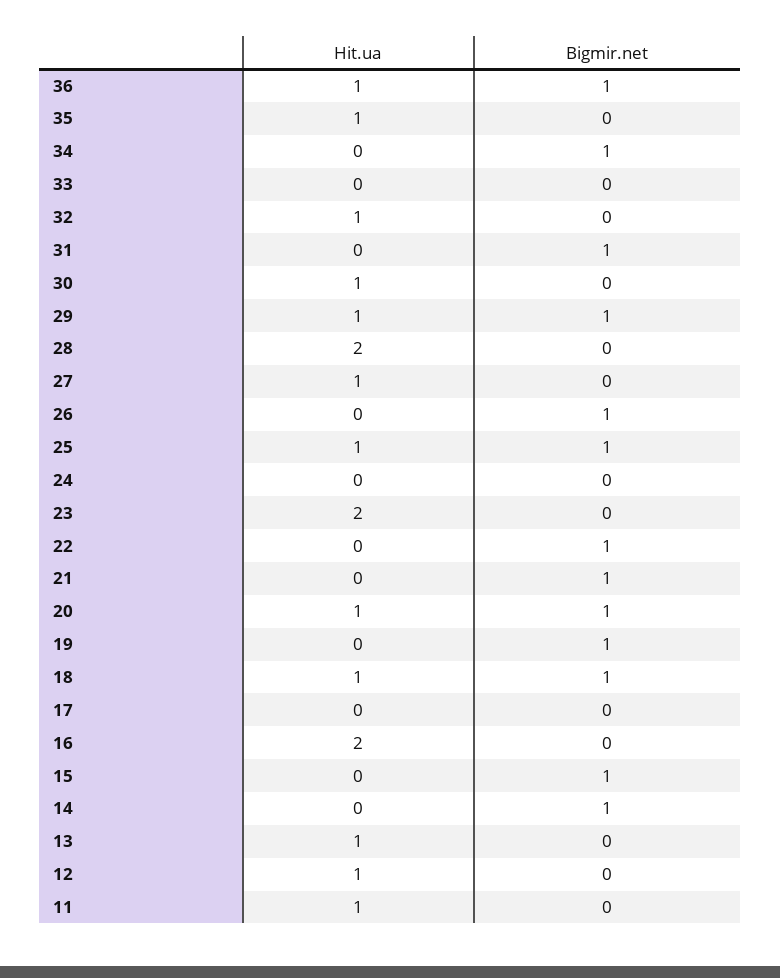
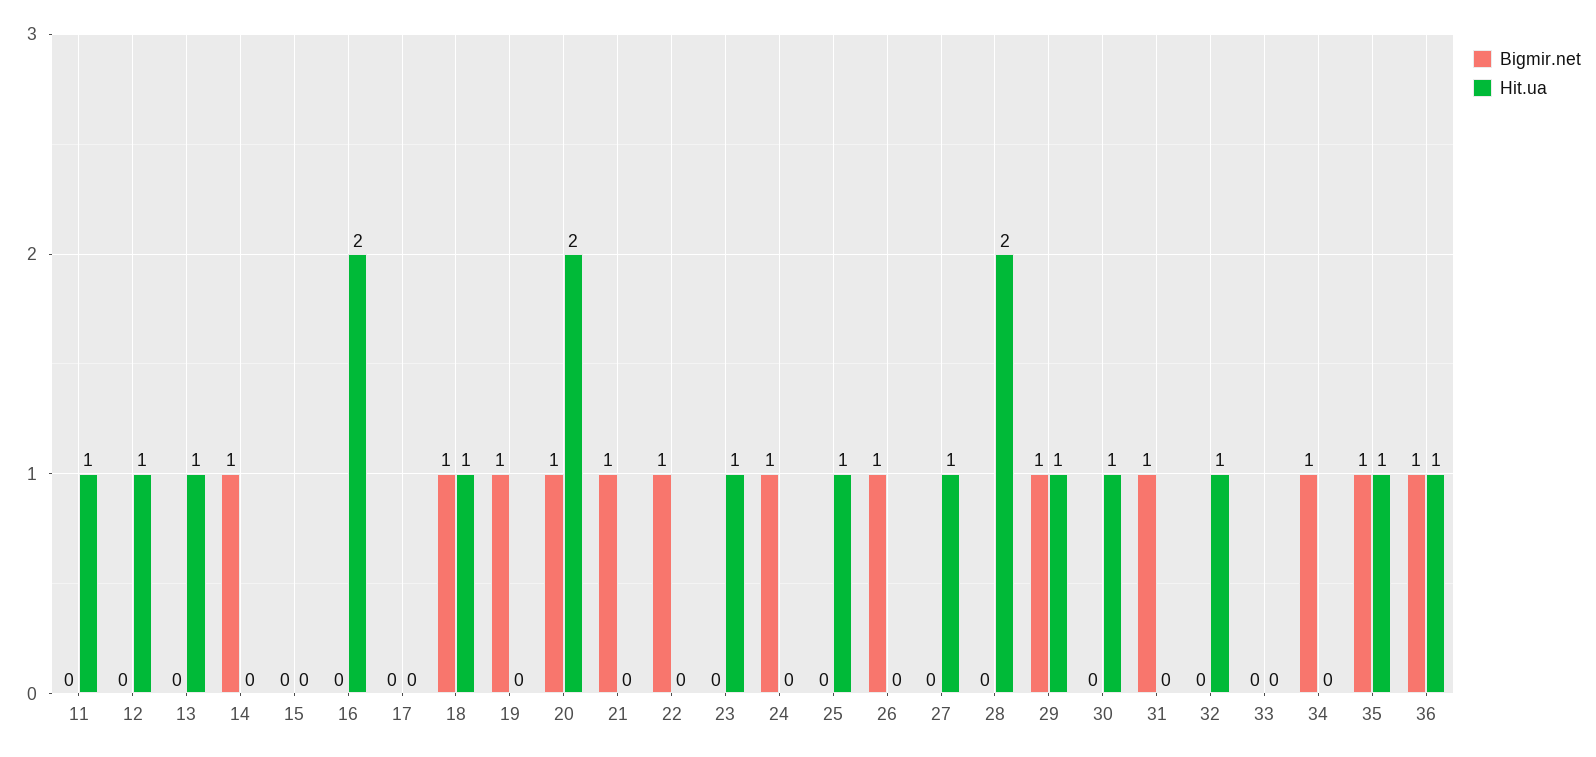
Bigmir.net, 35: 0 -> 1
Bigmir.net, 25: 1 -> 0
Bigmir.net, 24: 0 -> 1
Hit.ua, 23: 2 -> 1
Hit.ua, 20: 1 -> 2
Bigmir.net, 15: 1 -> 0

